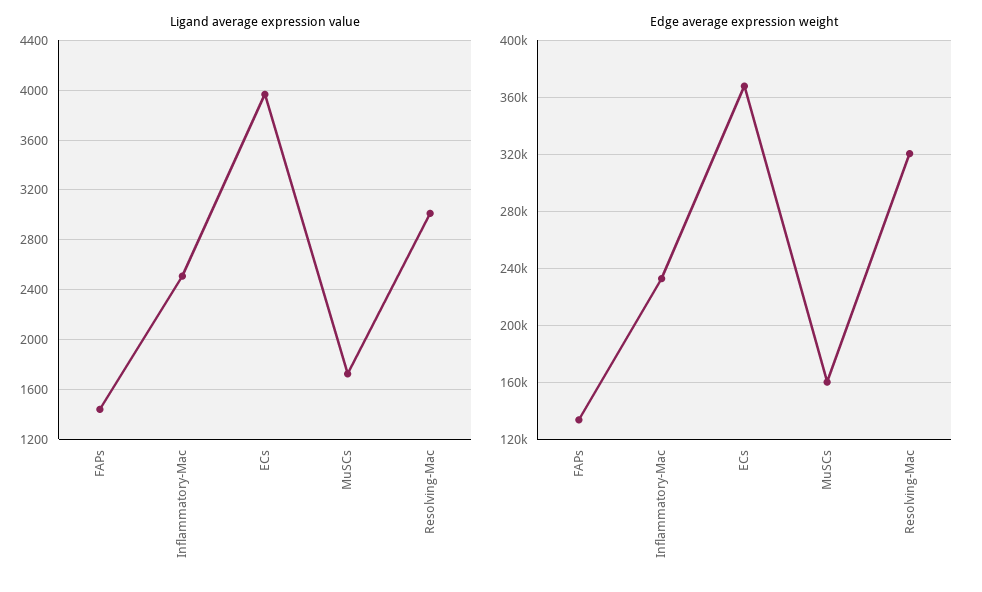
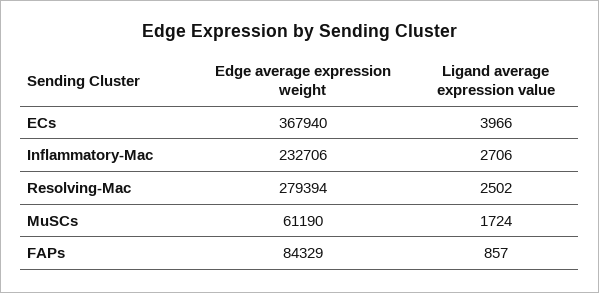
Ligand average expression value, FAPs: 1450 -> 857
Ligand average expression value, Inflammatory-Mac: 2500 -> 2706
Ligand average expression value, Resolving-Mac: 3000 -> 2502
Edge average expression weight, FAPs: 135000 -> 84329
Edge average expression weight, MuSCs: 160000 -> 61190
Edge average expression weight, Resolving-Mac: 320000 -> 279394

